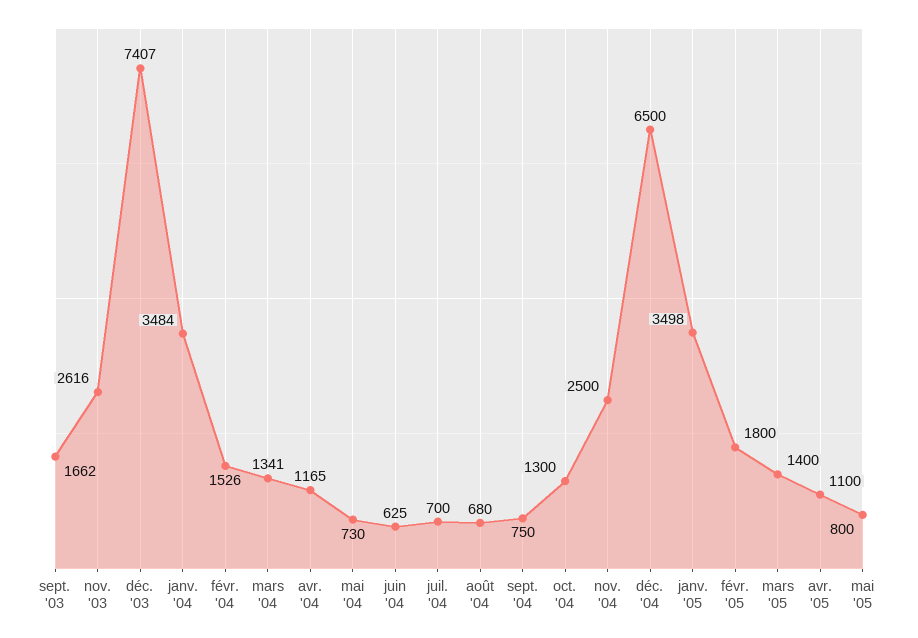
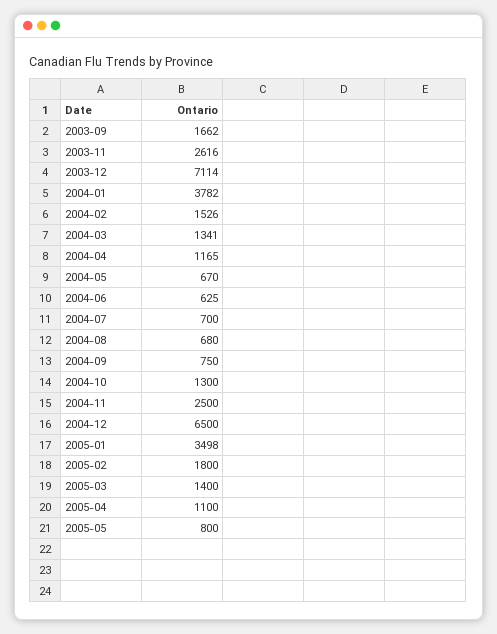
déc. '03: 7407 -> 7114
janv. '04: 3484 -> 3782
mai '04: 730 -> 670

